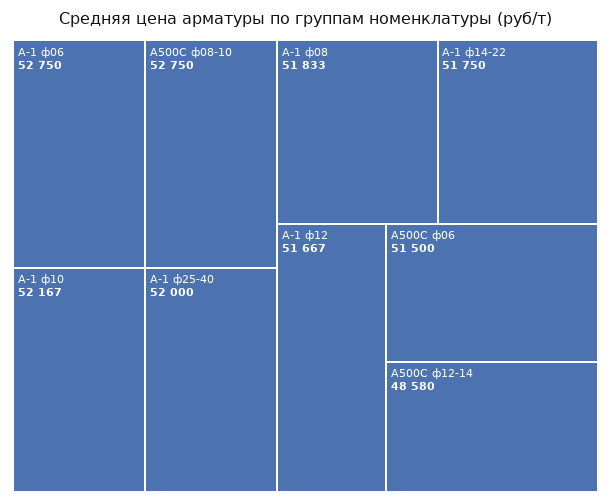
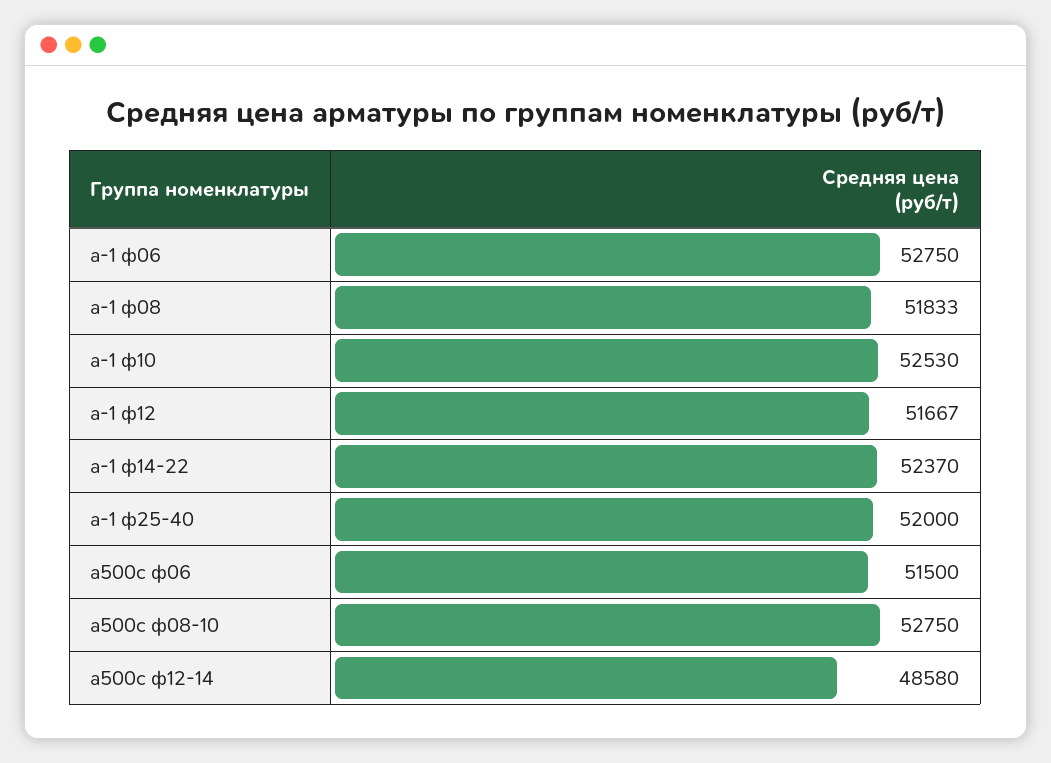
А-1 ф10: 52167 -> 52530
А-1 ф14-22: 51750 -> 52370

